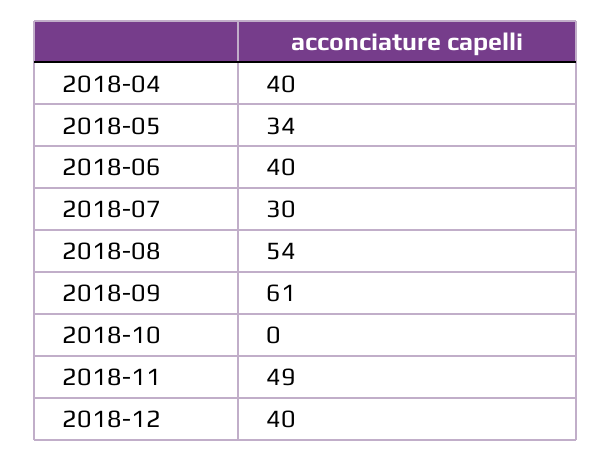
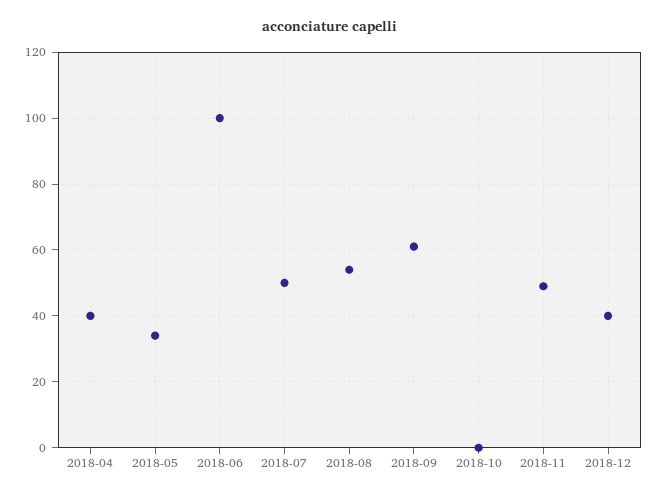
2018-06: 40 -> 100
2018-07: 30 -> 50

